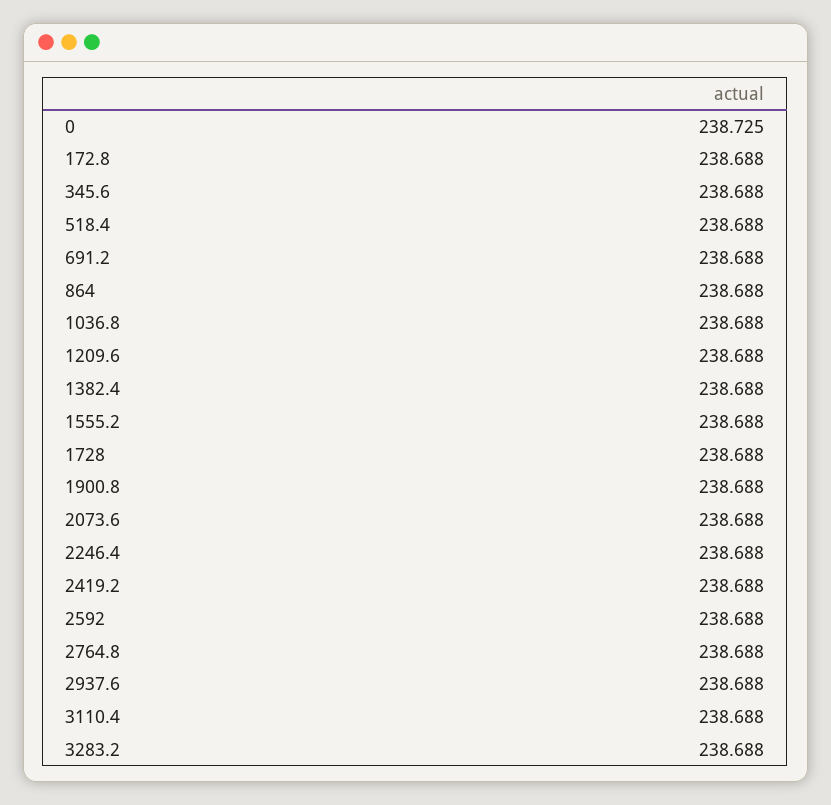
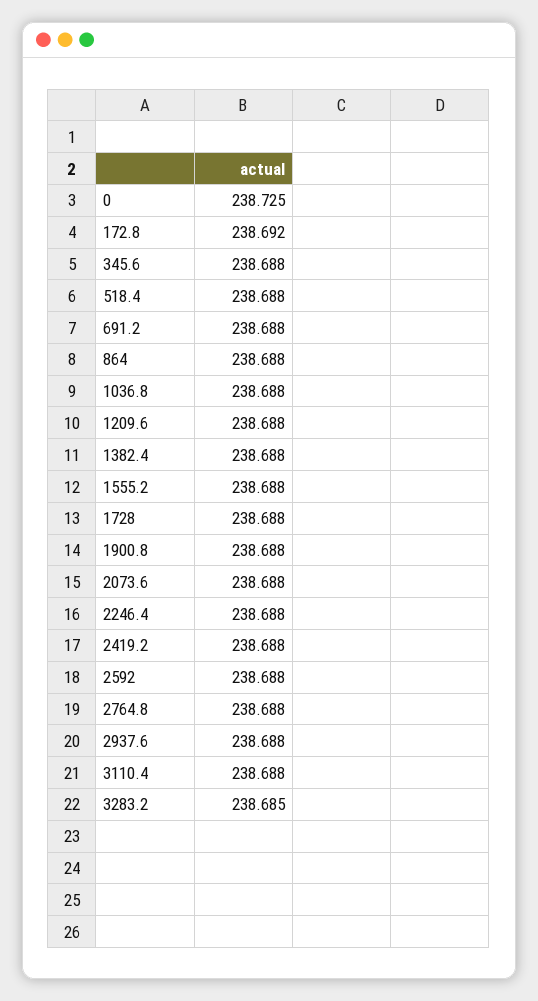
172.8: 238.688 -> 238.692
3283.2: 238.688 -> 238.685

